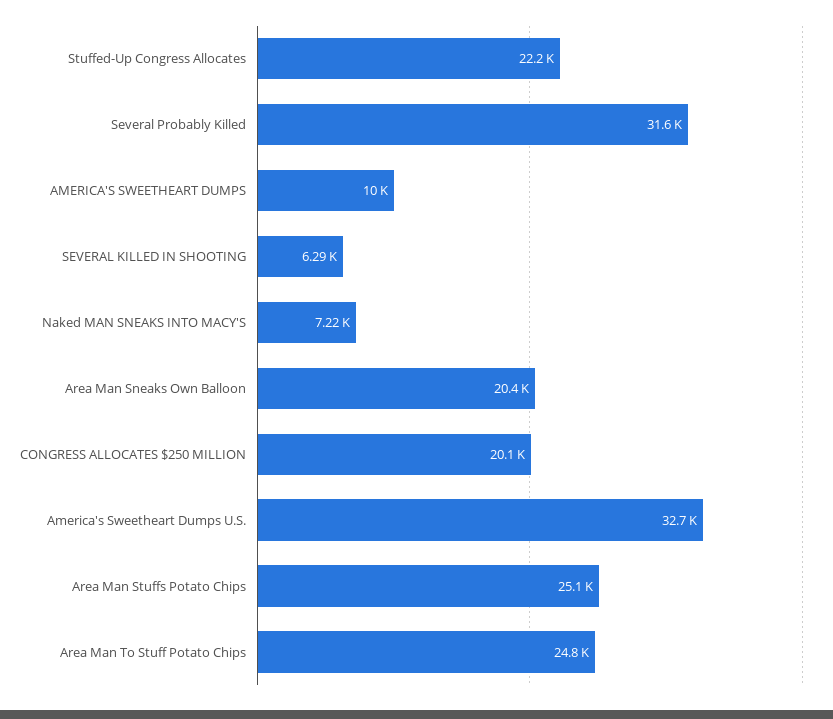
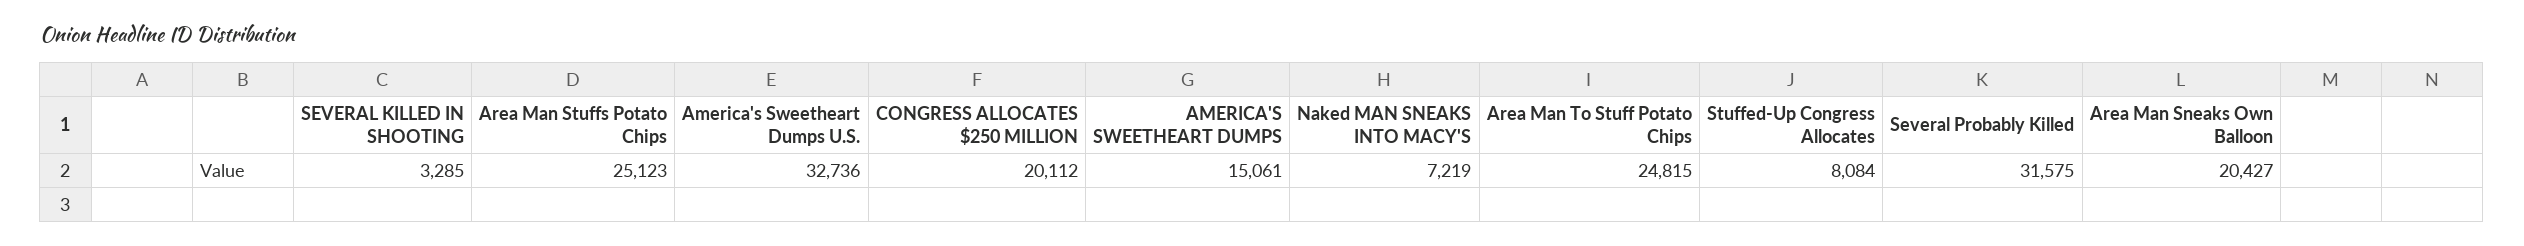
Stuffed-Up Congress Allocates: 22200 -> 8084
AMERICA'S SWEETHEART DUMPS: 10000 -> 15061
SEVERAL KILLED IN SHOOTING: 6290 -> 3285

